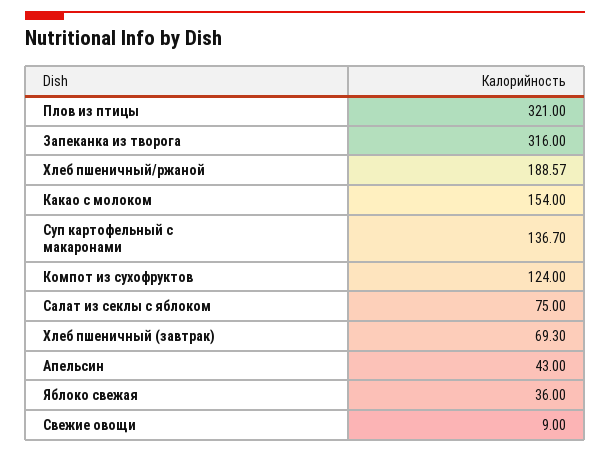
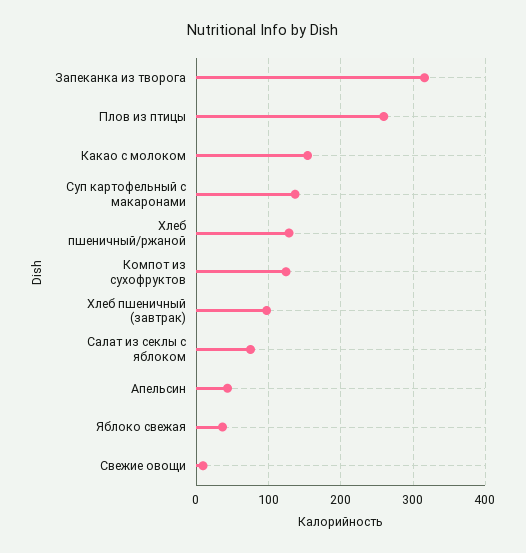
Плов из птицы: 321 -> 260
Хлеб пшеничный/ржаной: 188.57 -> 130
Хлеб пшеничный (завтрак): 69.3 -> 100

